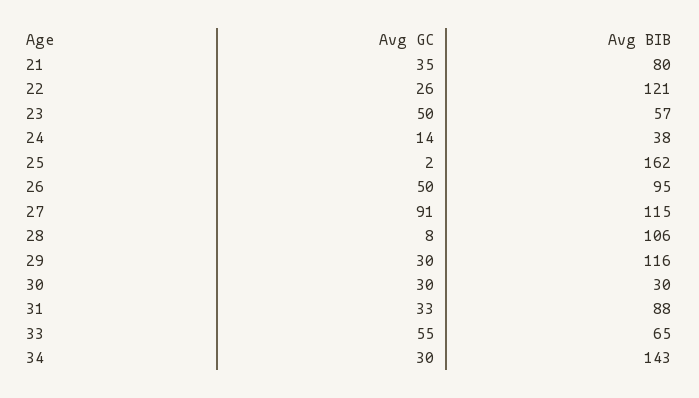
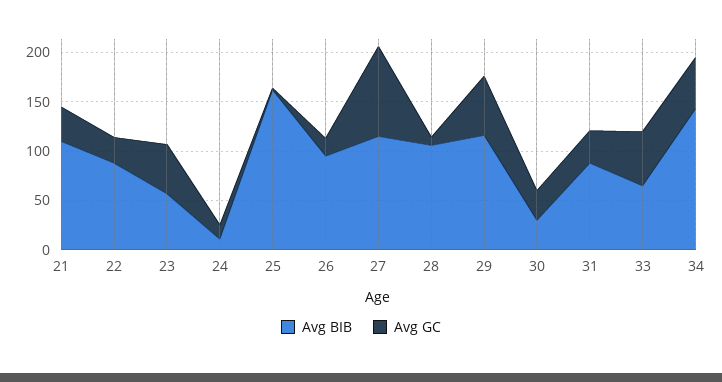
Avg BIB, 21: 80 -> 110
Avg BIB, 22: 121 -> 90
Avg BIB, 24: 38 -> 10
Avg GC, 26: 50 -> 20
Avg GC, 29: 30 -> 60
Avg GC, 34: 30 -> 50

